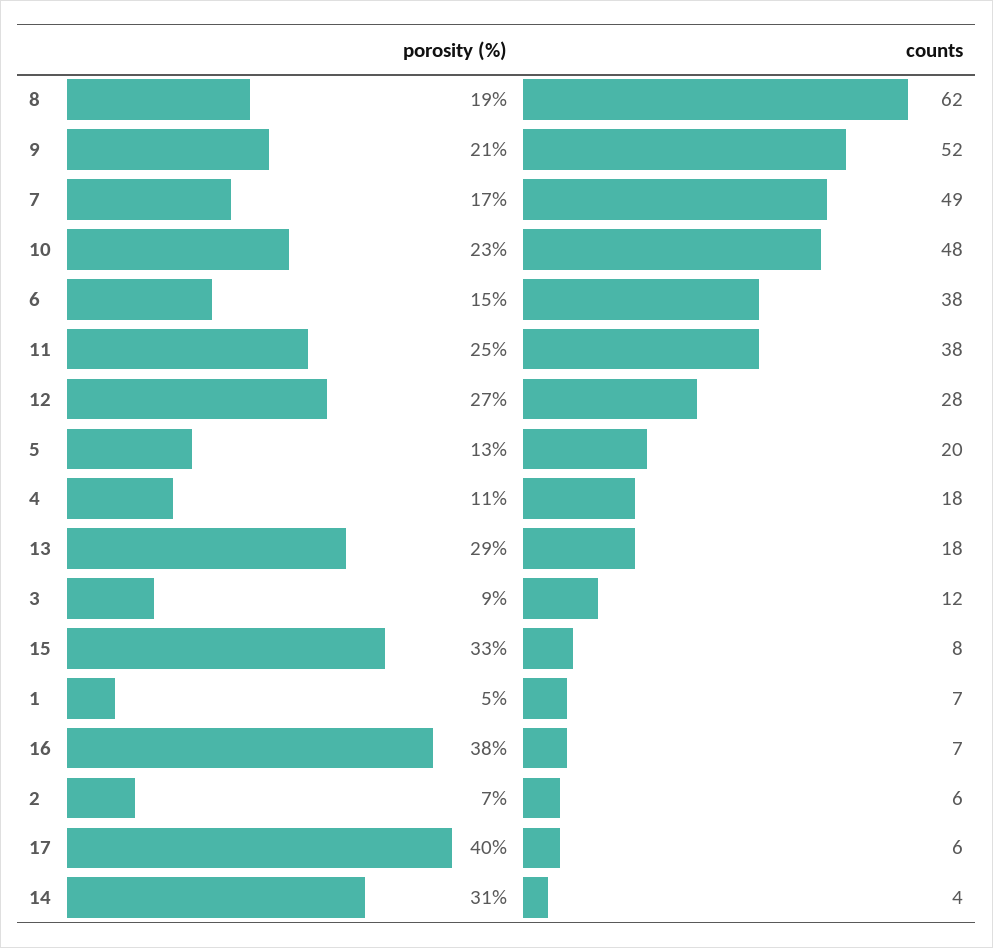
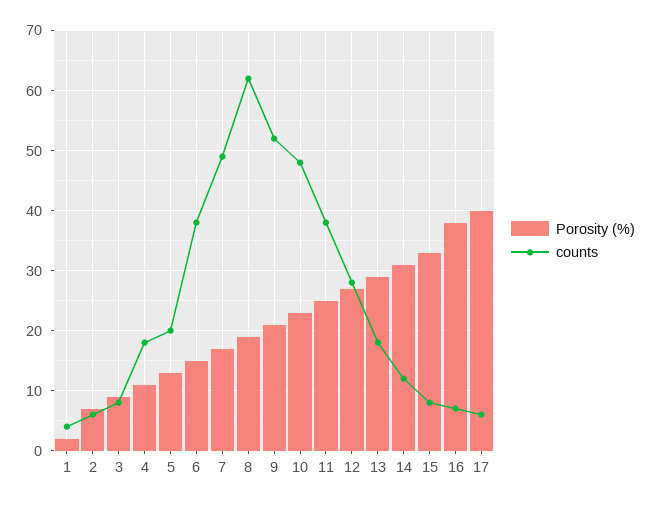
counts, 3: 12 -> 8
porosity (%), 1: 5 -> 2
counts, 1: 7 -> 4
counts, 14: 4 -> 12

